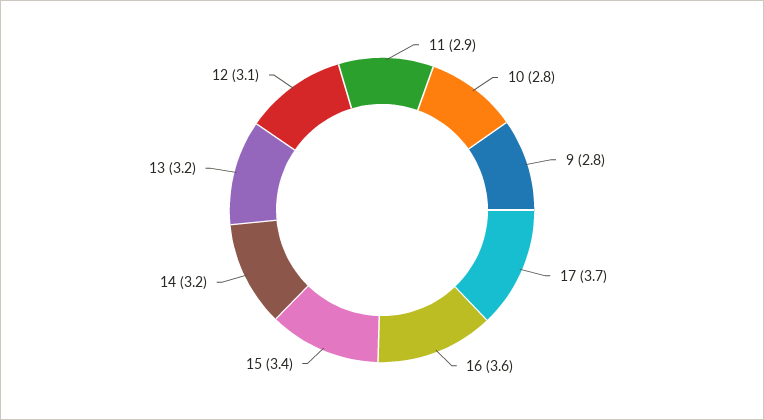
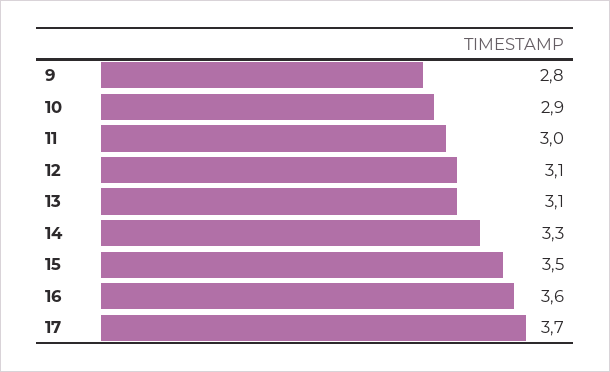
11: 2.9 -> 3
10: 2.8 -> 2.9
15: 3.4 -> 3.5
14: 3.2 -> 3.3
13: 3.2 -> 3.1

